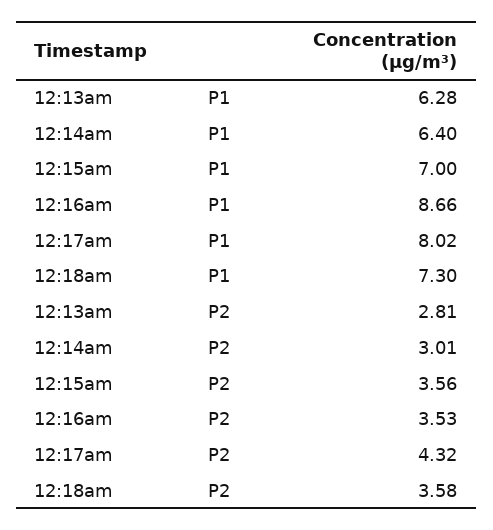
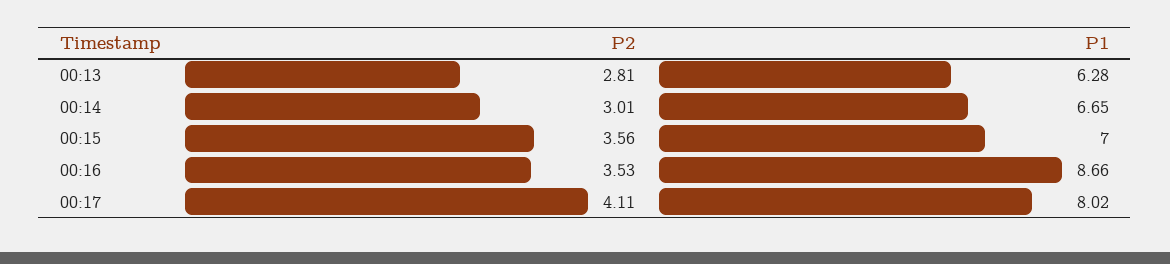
12:14am, P1: 6.4 -> 6.65
12:18am, P1: 7.3 -> none
12:17am, P2: 4.32 -> 4.11
12:18am, P2: 3.58 -> none

